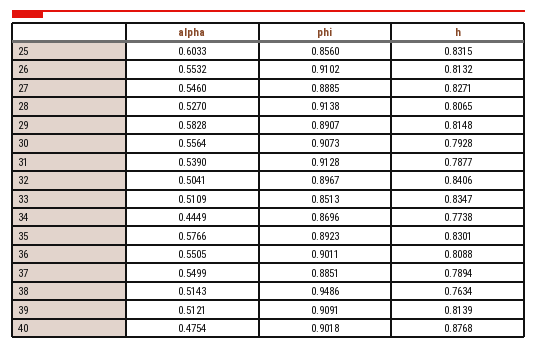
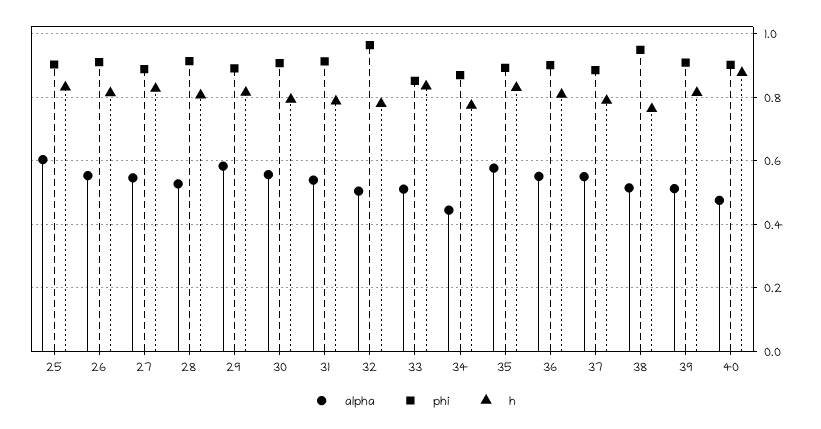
phi, 25: 0.856 -> 0.9
phi, 32: 0.8967 -> 0.96
h, 32: 0.8406 -> 0.78

